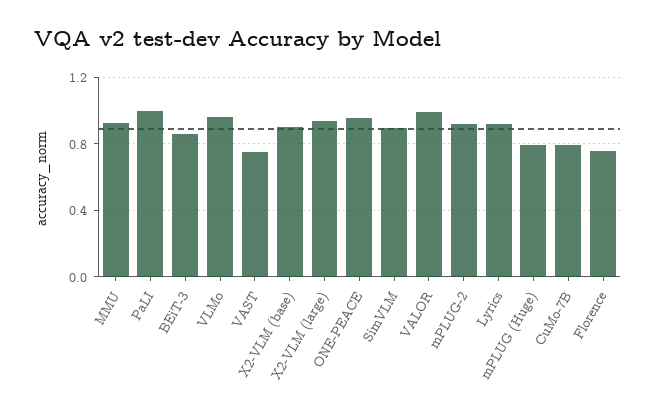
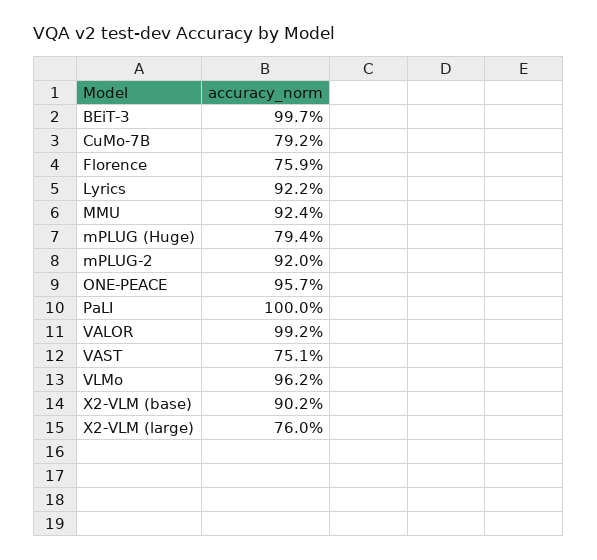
BEiT-3: 0.85 -> 0.997
X2-VLM (large): 0.95 -> 0.76
SimVLM: 0.9 -> none

